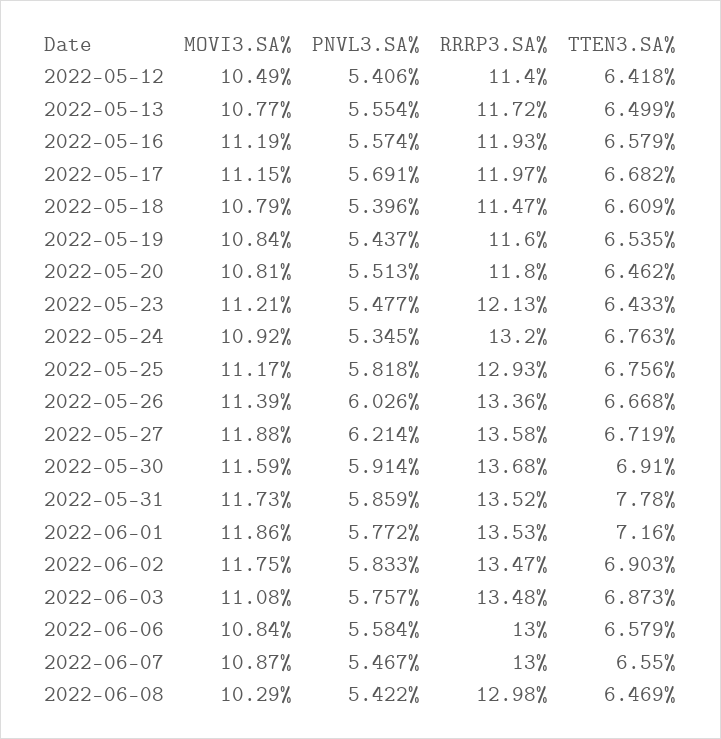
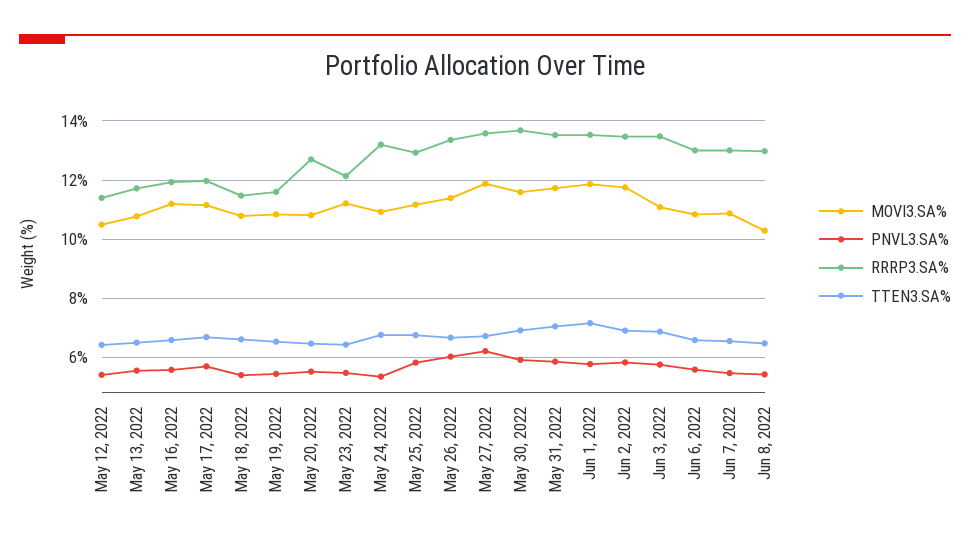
RRRP3.SA%, 2022-05-20: 11.8 -> 12.75
TTEN3.SA%, 2022-05-31: 7.78 -> 7

